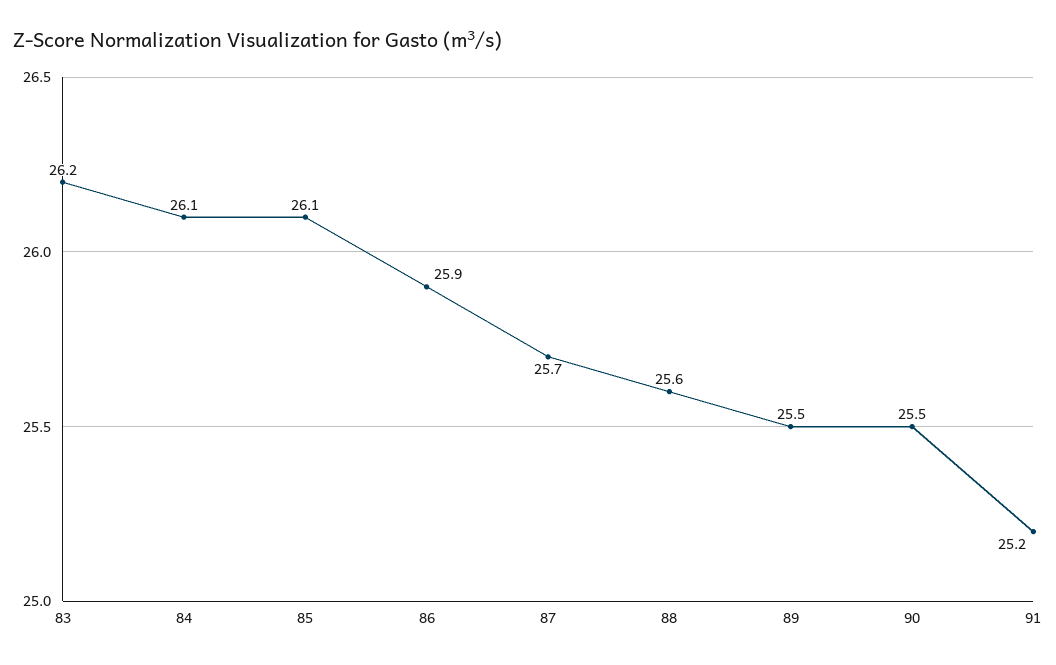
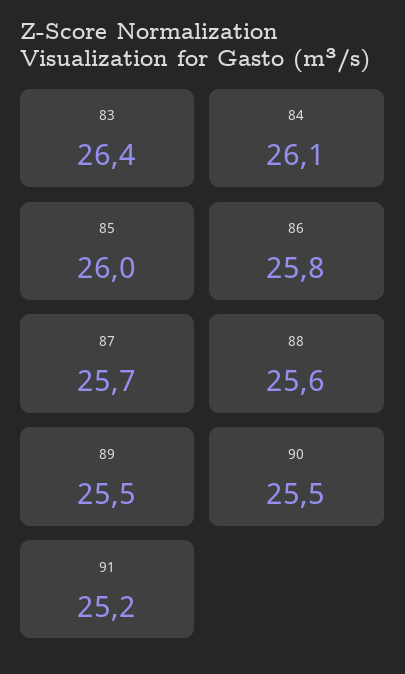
83: 26.2 -> 26.4
85: 26.1 -> 26
86: 25.9 -> 25.8

